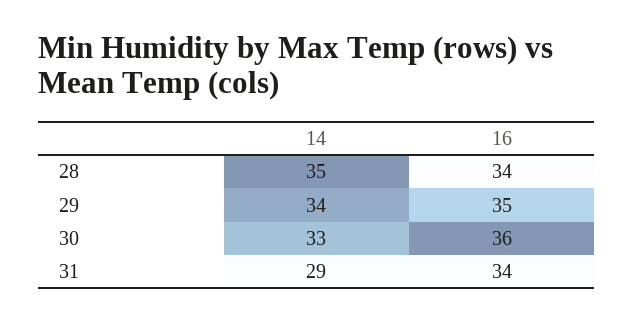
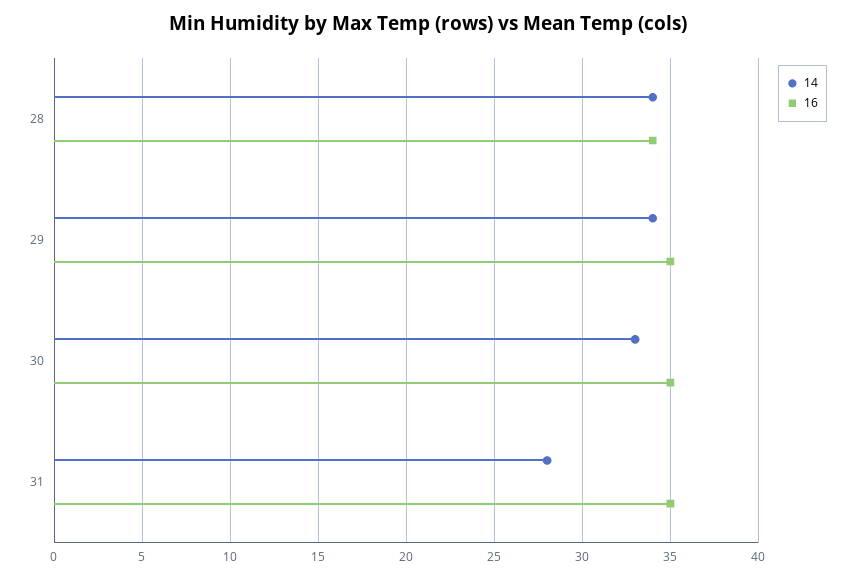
14, 28: 35 -> 34
16, 30: 36 -> 35
14, 31: 29 -> 28
16, 31: 34 -> 35

